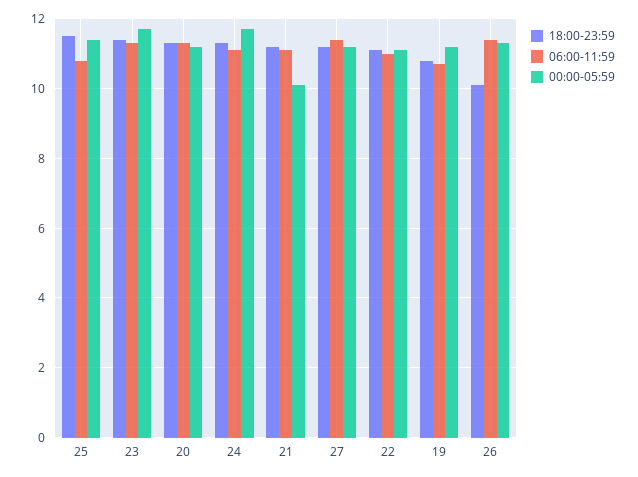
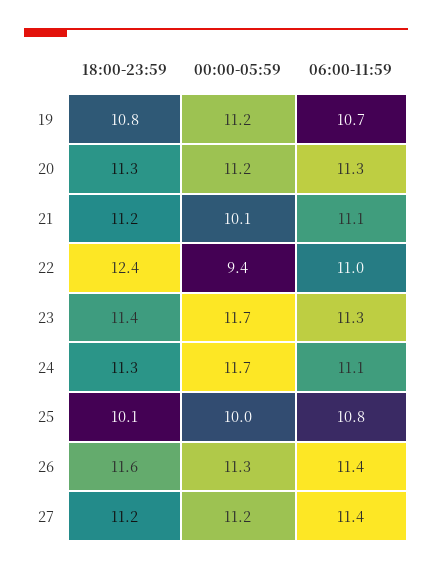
18:00-23:59, 25: 11.5 -> 10.1
00:00-05:59, 25: 11.5 -> 10
18:00-23:59, 22: 11 -> 12.4
00:00-05:59, 22: 11 -> 9.4
18:00-23:59, 26: 10 -> 11.6

